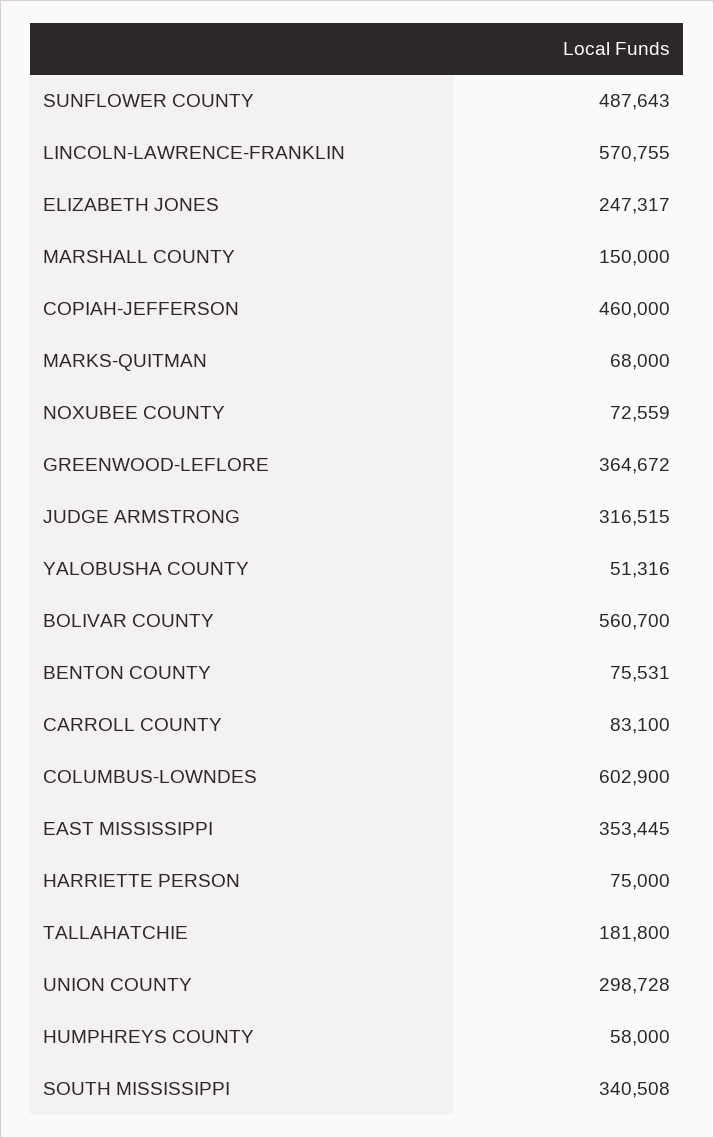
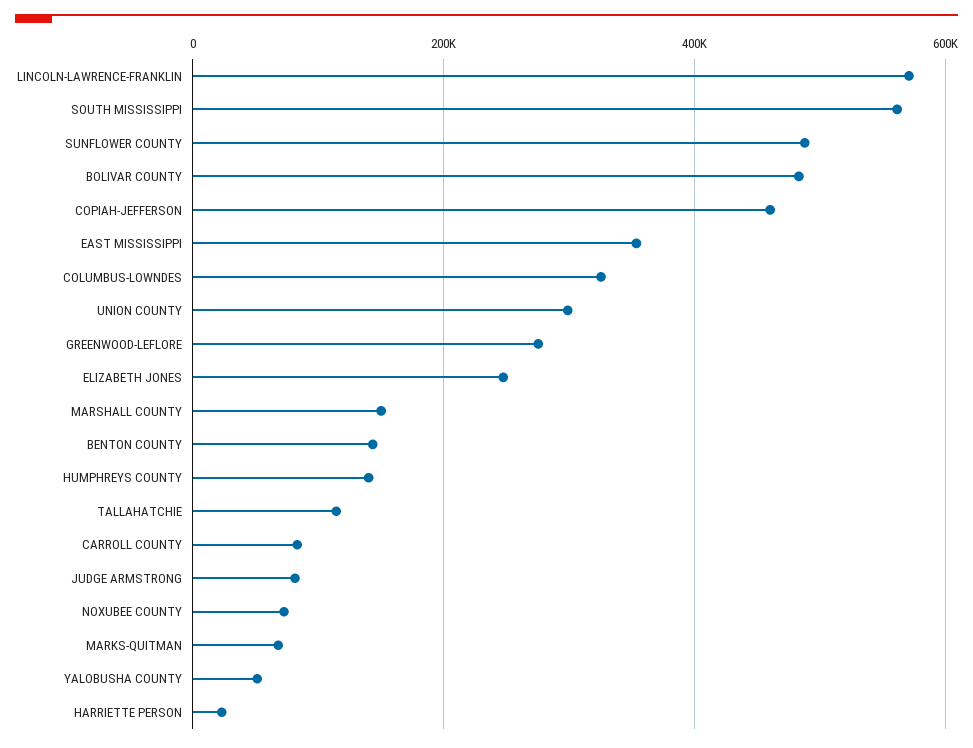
GREENWOOD-LEFLORE: 364672 -> 280000
JUDGE ARMSTRONG: 316515 -> 80000
BOLIVAR COUNTY: 560700 -> 480000
BENTON COUNTY: 75531 -> 140000
COLUMBUS-LOWNDES: 602900 -> 320000
HARRIETTE PERSON: 75000 -> 20000
TALLAHATCHIE: 181800 -> 120000
HUMPHREYS COUNTY: 58000 -> 140000
SOUTH MISSISSIPPI: 340508 -> 560000

